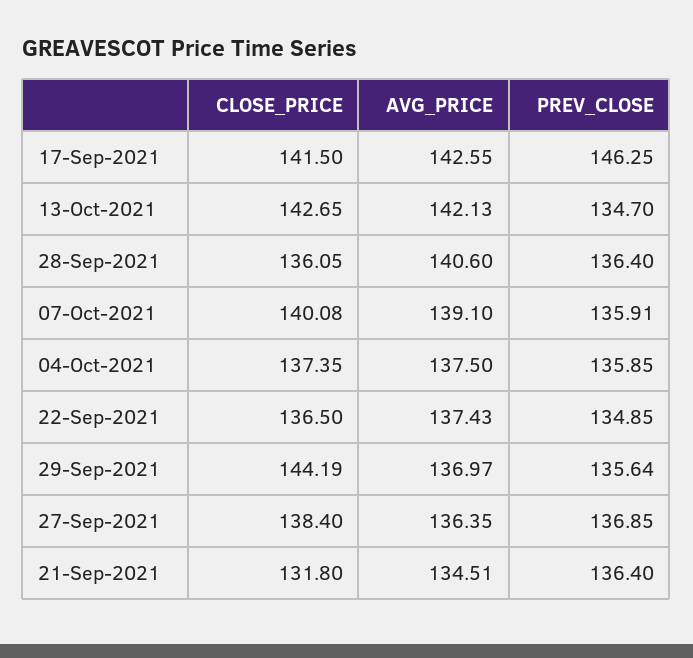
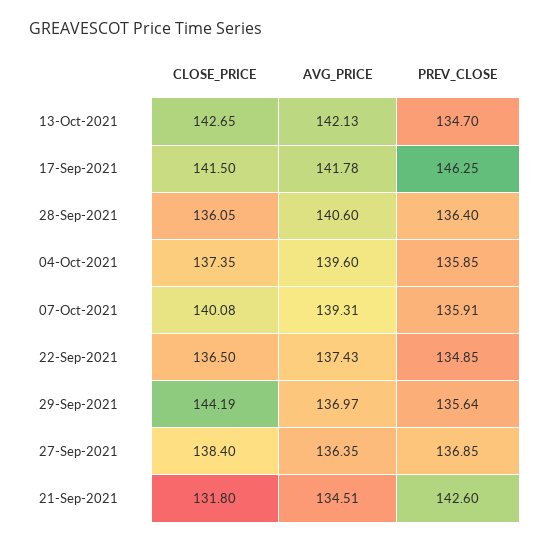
AVG_PRICE, 17-Sep-2021: 142.55 -> 141.78
AVG_PRICE, 07-Oct-2021: 139.1 -> 139.31
AVG_PRICE, 04-Oct-2021: 137.5 -> 139.6
PREV_CLOSE, 21-Sep-2021: 136.4 -> 142.6

